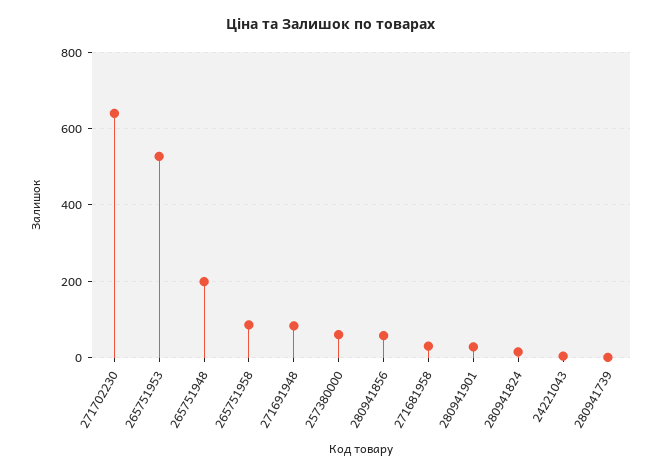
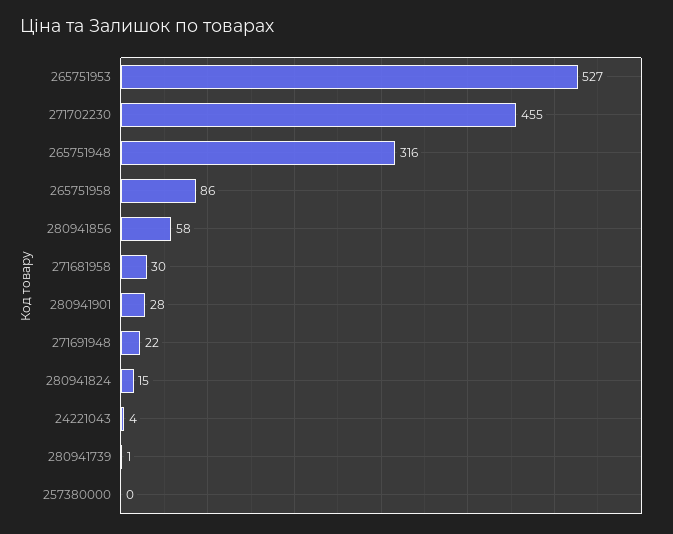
271702230: 640 -> 455
265751948: 200 -> 316
271691948: 80 -> 22
257380000: 60 -> 0

